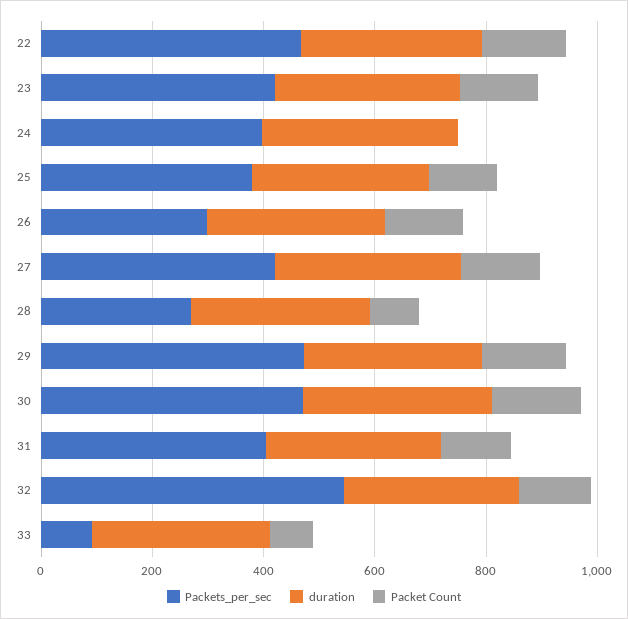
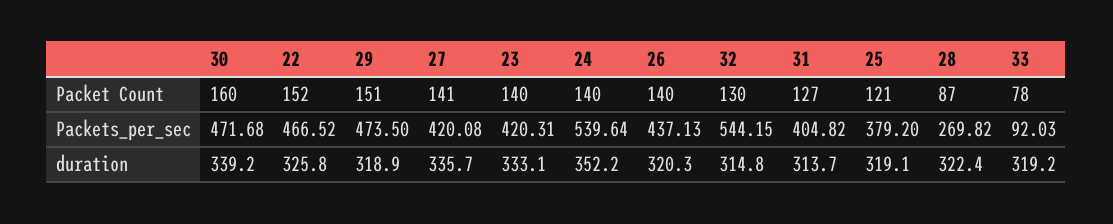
Packets_per_sec, 24: 400 -> 539.64
Packet Count, 24: 0 -> 140
Packets_per_sec, 26: 300 -> 437.13

